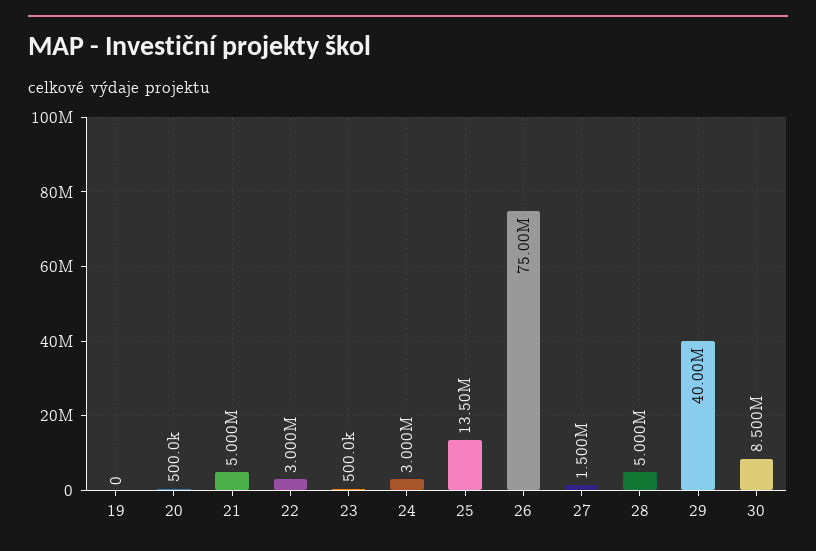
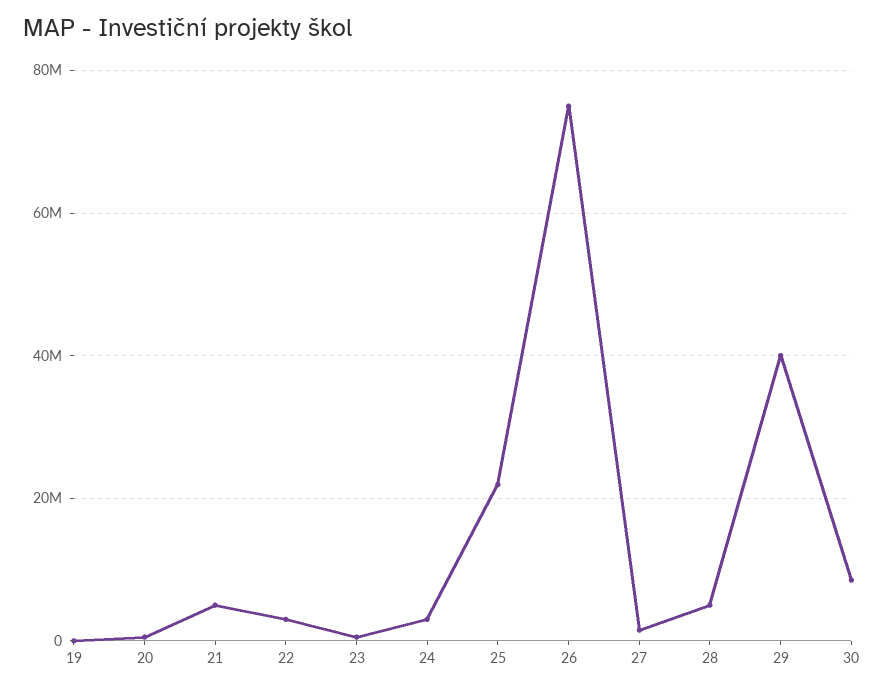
25: 13500000 -> 22000000

